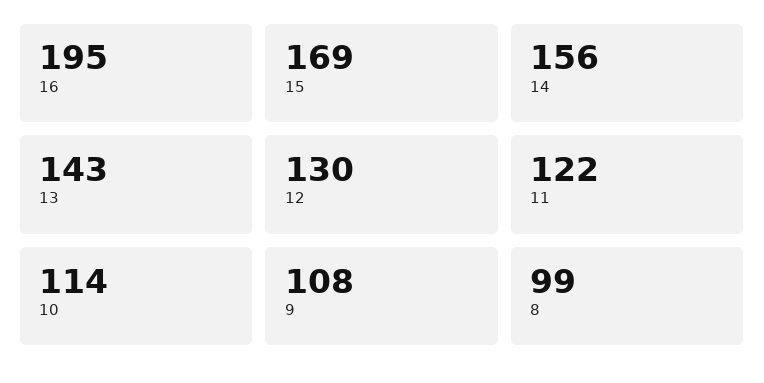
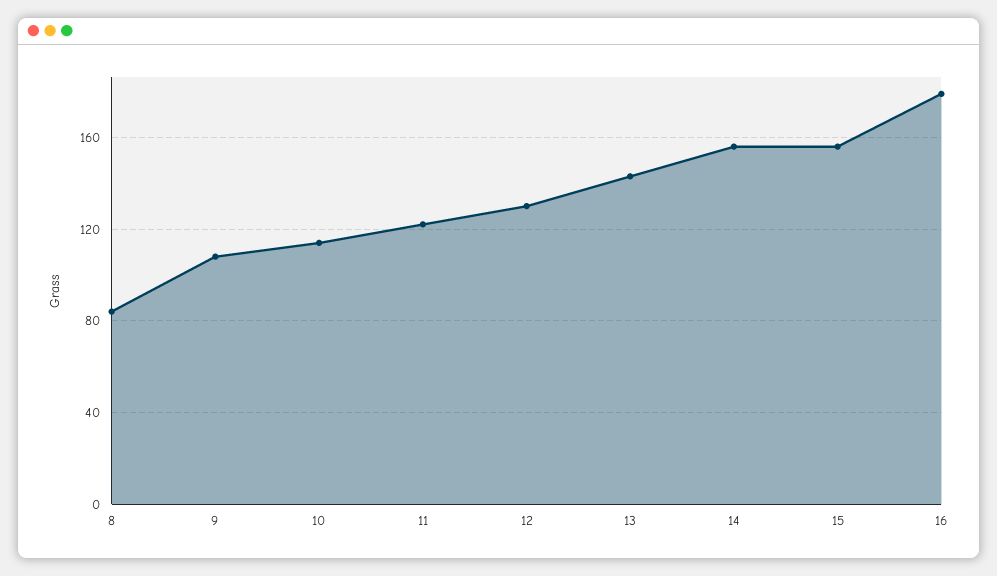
16: 195 -> 180
15: 169 -> 155
8: 99 -> 85

